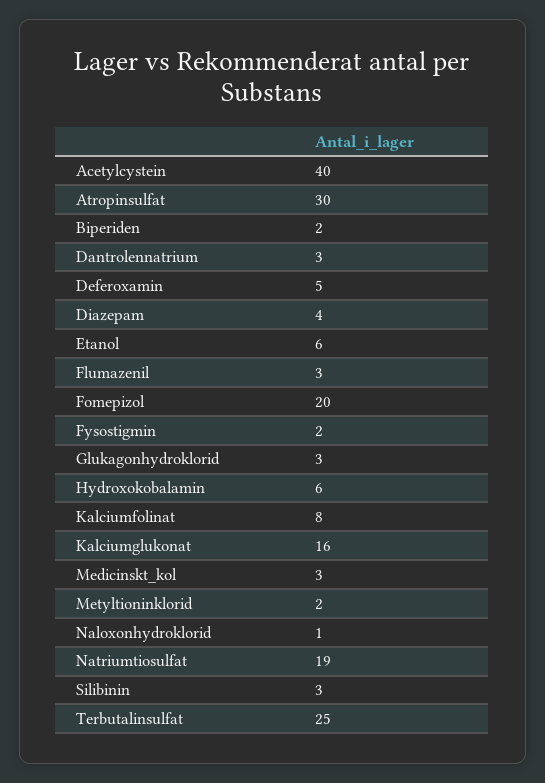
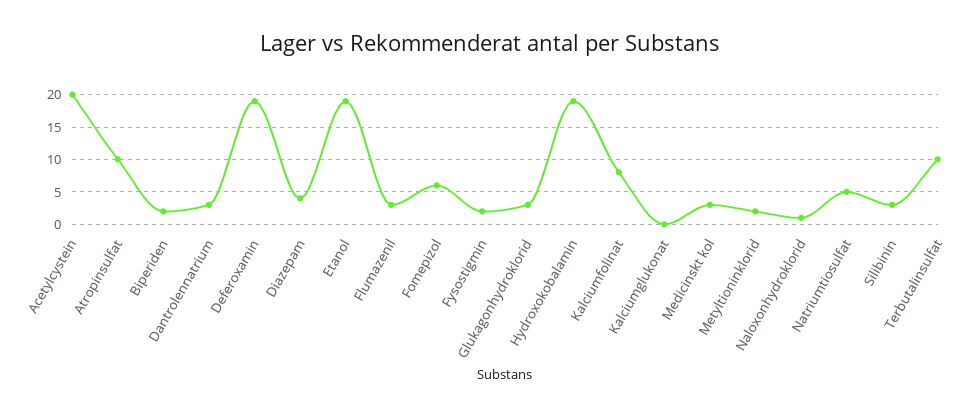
Acetylcystein: 40 -> 20
Atropinsulfat: 30 -> 10
Deferoxamin: 5 -> 19
Etanol: 6 -> 19
Fomepizol: 20 -> 6
Hydroxokobalamin: 6 -> 19
Kalciumglukonat: 16 -> 0
Natriumtiosulfat: 19 -> 5
Terbutalinsulfat: 25 -> 10

